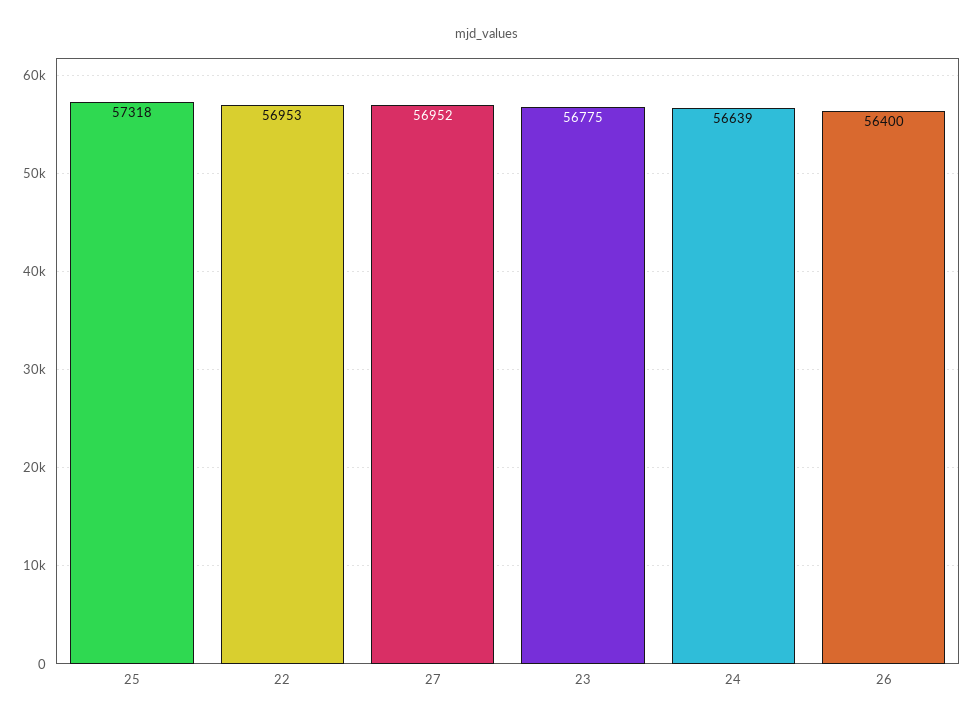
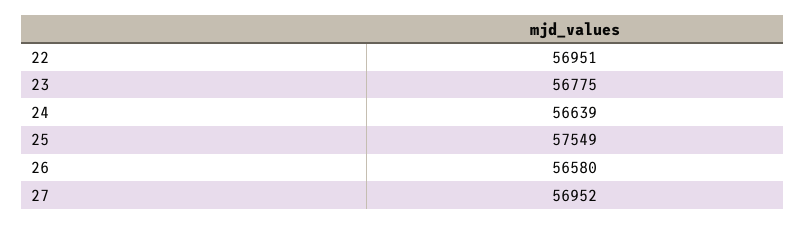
25: 57318 -> 57549
22: 56953 -> 56951
26: 56400 -> 56580

